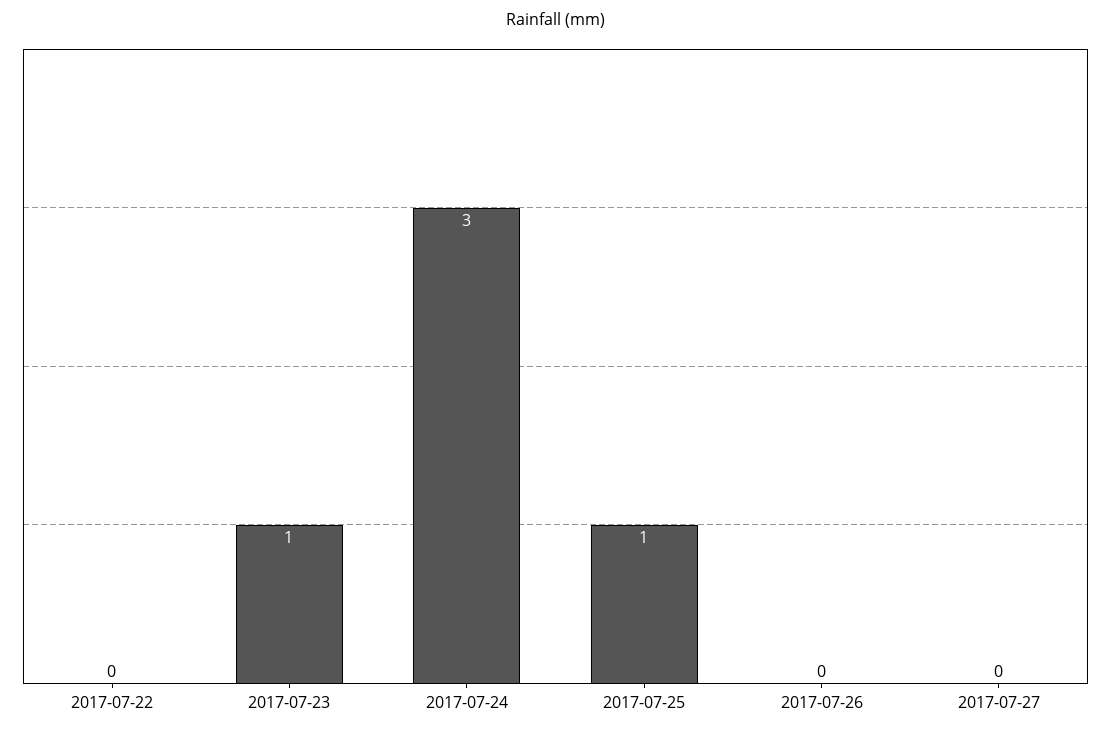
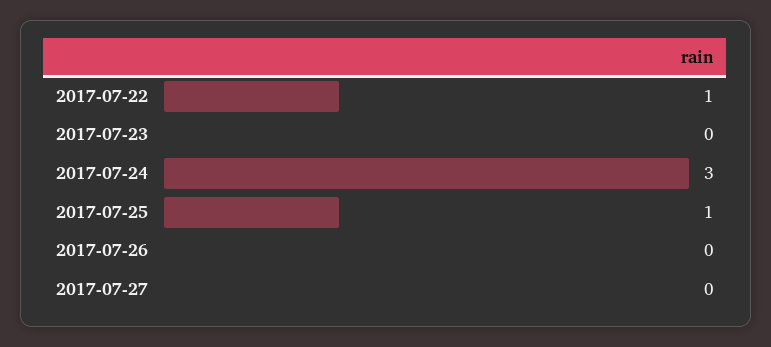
2017-07-22: 0 -> 1
2017-07-23: 1 -> 0

